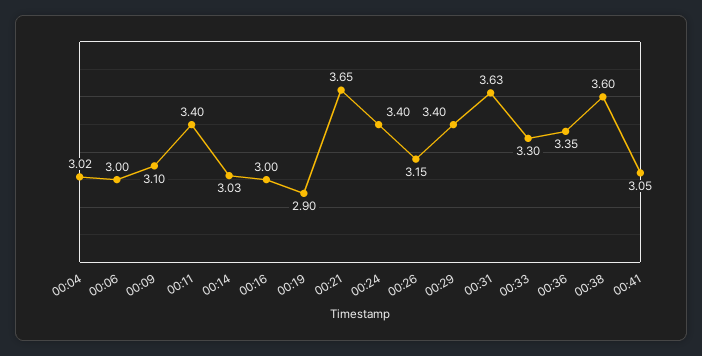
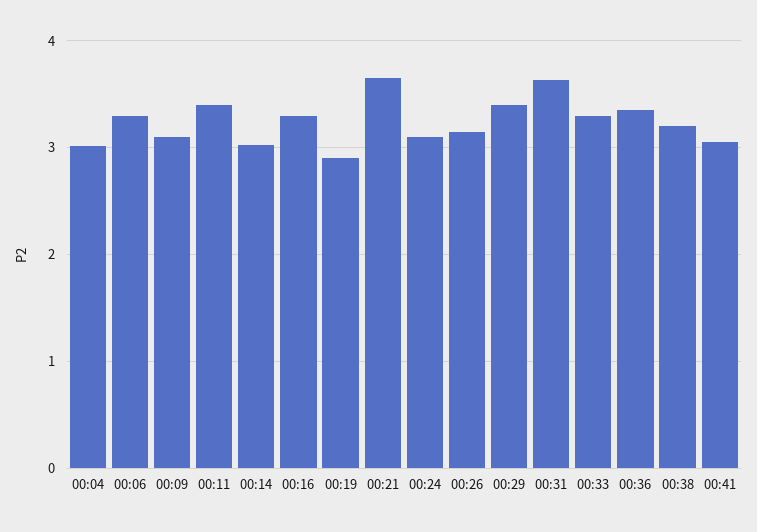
00:06: 3 -> 3.3
00:16: 3 -> 3.3
00:24: 3.4 -> 3.1
00:38: 3.6 -> 3.2

